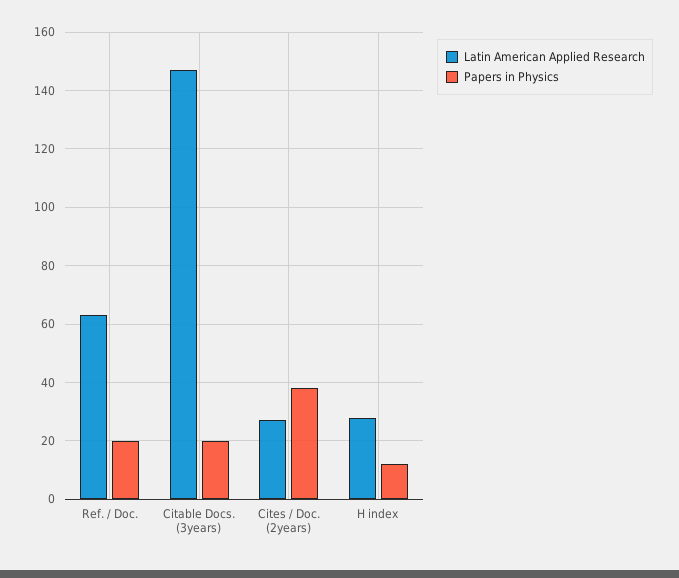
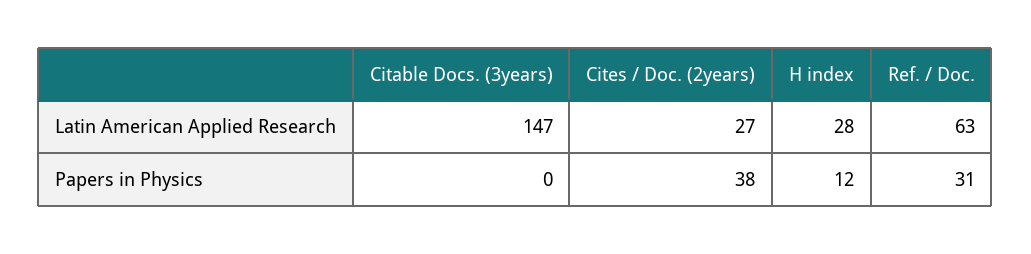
Papers in Physics, Ref. / Doc.: 20 -> 31
Papers in Physics, Citable Docs. (3years): 20 -> 0

